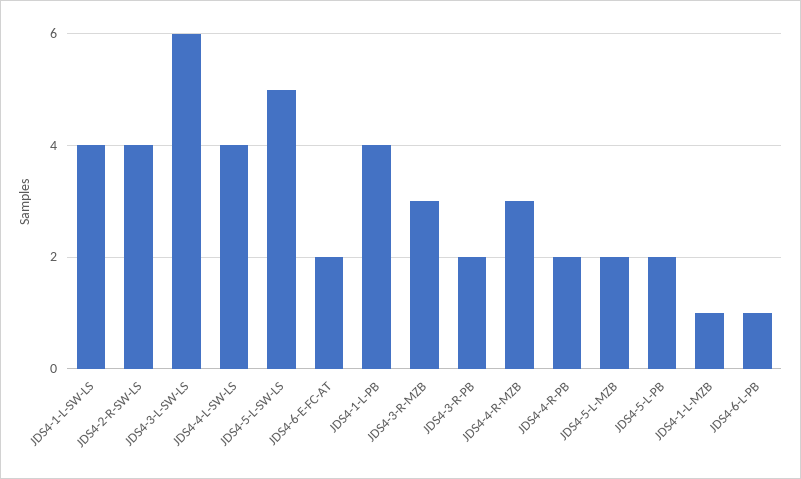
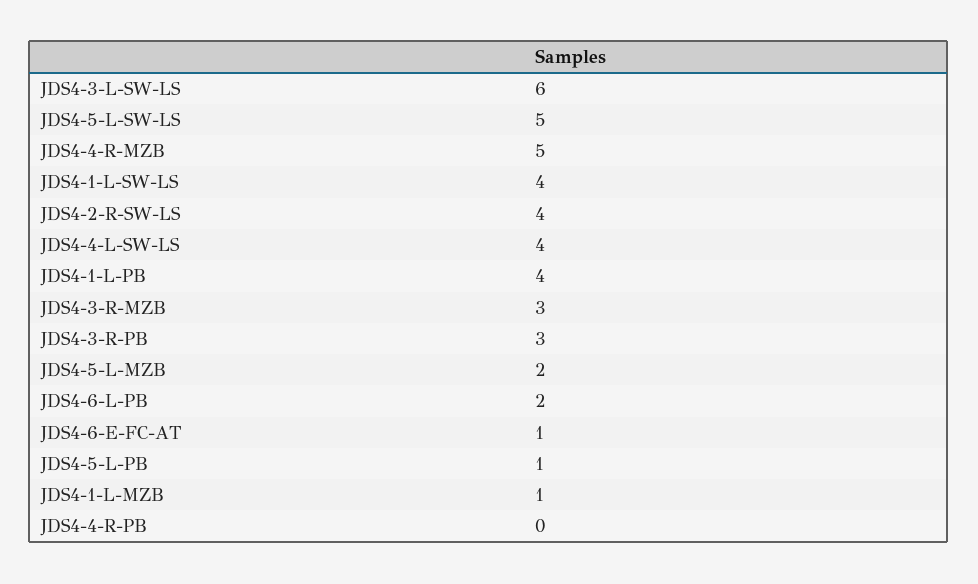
JDS4-6-E-FC-AT: 2 -> 1
JDS4-3-R-PB: 2 -> 3
JDS4-4-R-MZB: 3 -> 5
JDS4-4-R-PB: 2 -> 0
JDS4-5-L-PB: 2 -> 1
JDS4-6-L-PB: 1 -> 2

